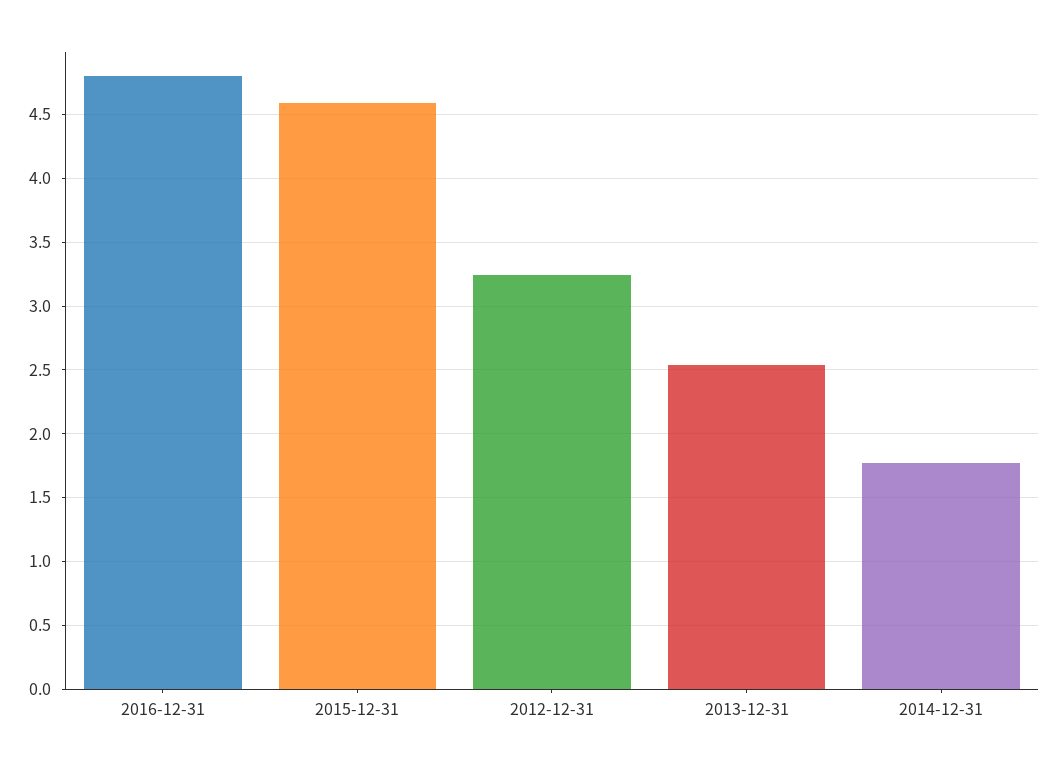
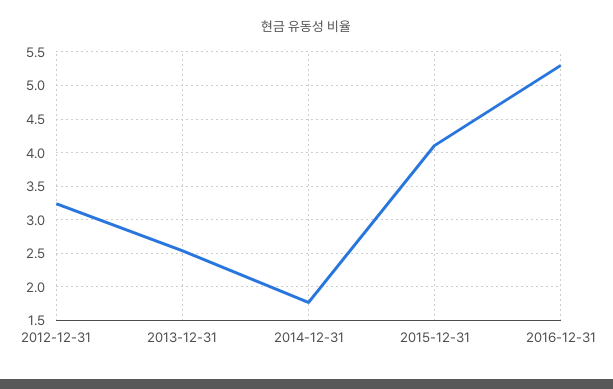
2016-12-31: 4.8 -> 5.3
2015-12-31: 4.6 -> 4.1

